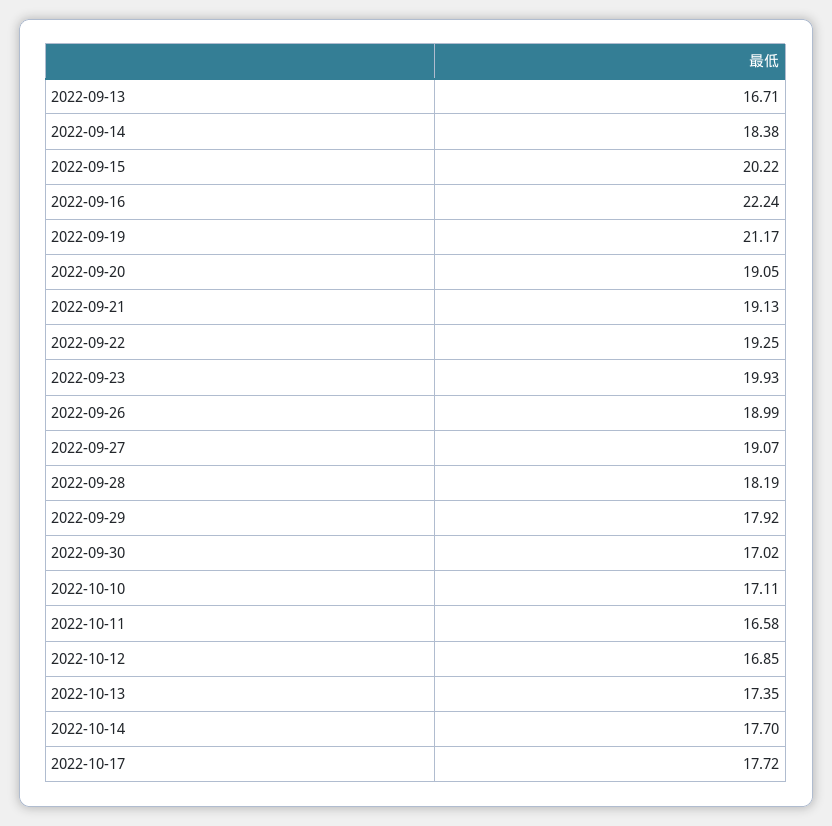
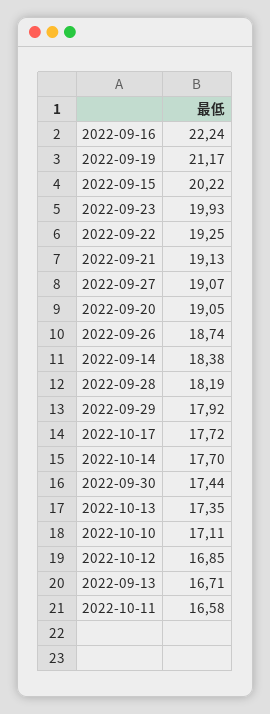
2022-09-26: 18.99 -> 18.74
2022-09-30: 17.02 -> 17.44

